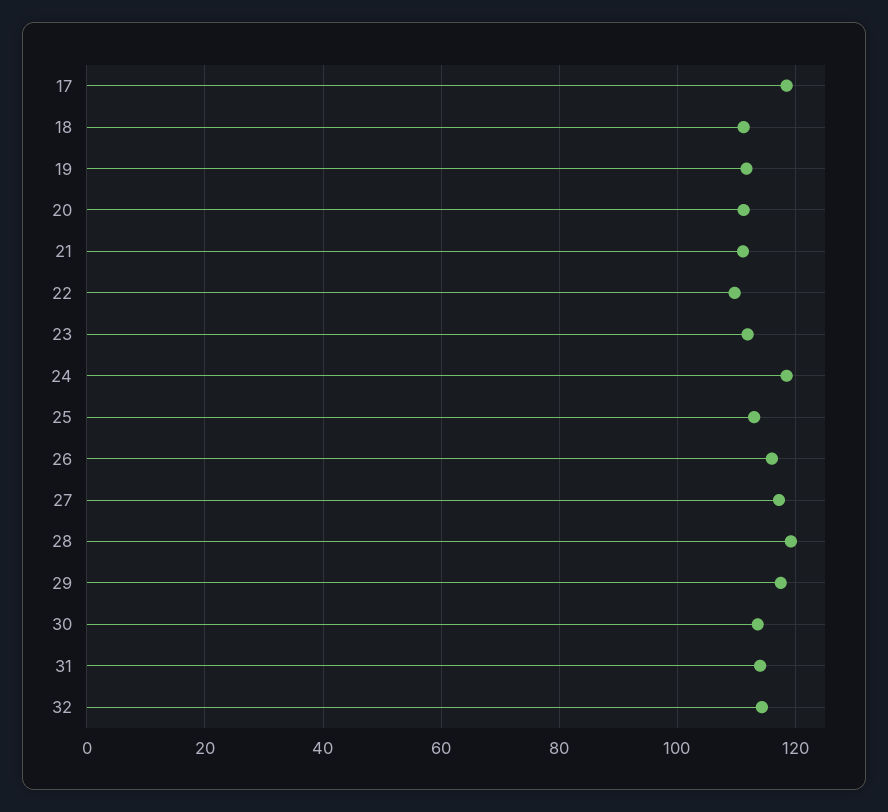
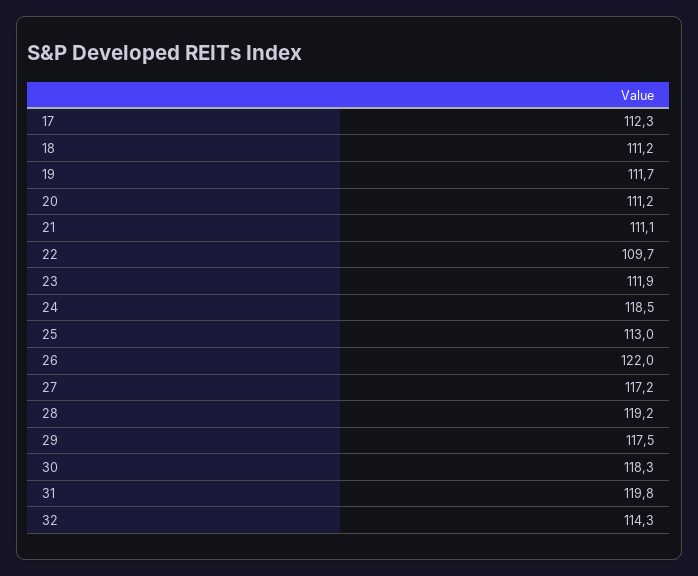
17: 118 -> 112.3
26: 116 -> 122
30: 114 -> 118.3
31: 114 -> 119.8

